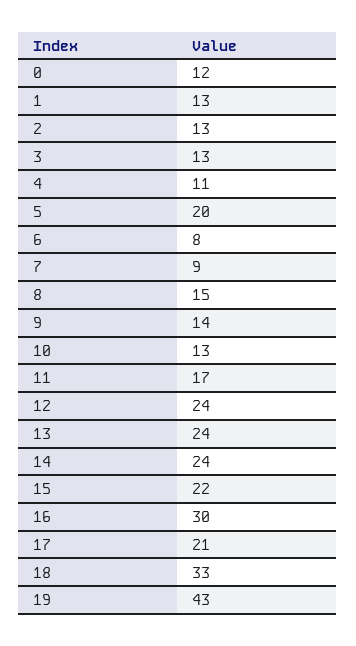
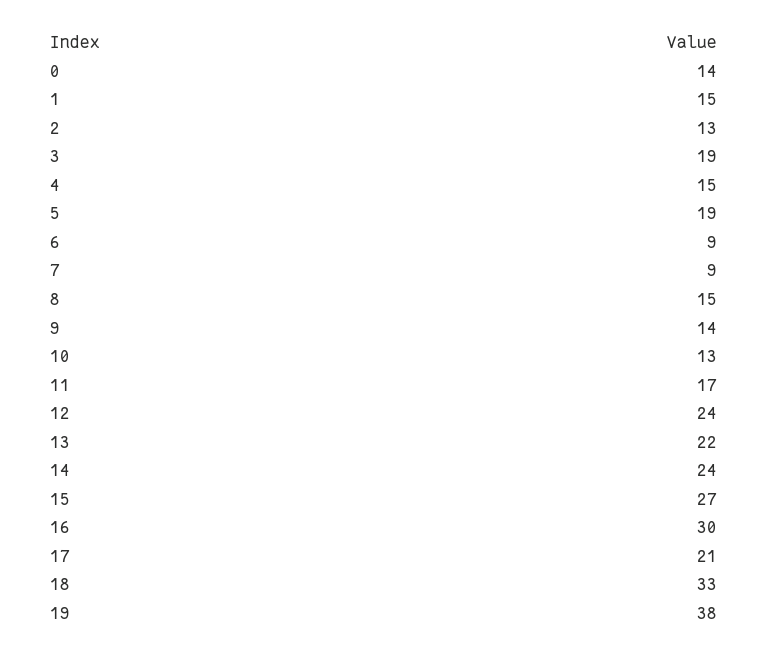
0: 12 -> 14
1: 13 -> 15
3: 13 -> 19
4: 11 -> 15
5: 20 -> 19
6: 8 -> 9
13: 24 -> 22
15: 22 -> 27
19: 43 -> 38

